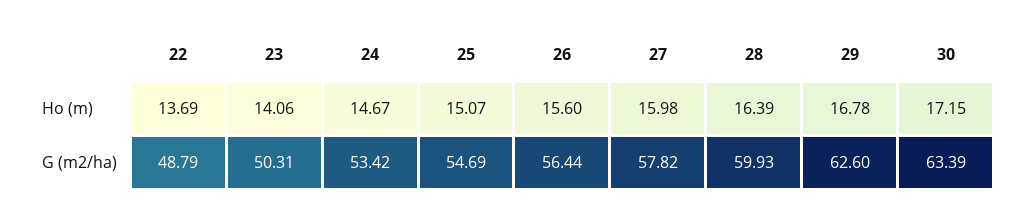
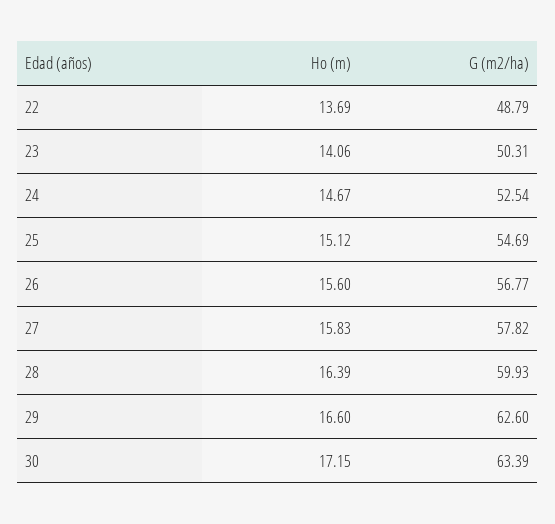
25, Ho (m): 15.07 -> 15.12
27, Ho (m): 15.98 -> 15.83
29, Ho (m): 16.78 -> 16.6
24, G (m2/ha): 53.42 -> 52.54
26, G (m2/ha): 56.44 -> 56.77

